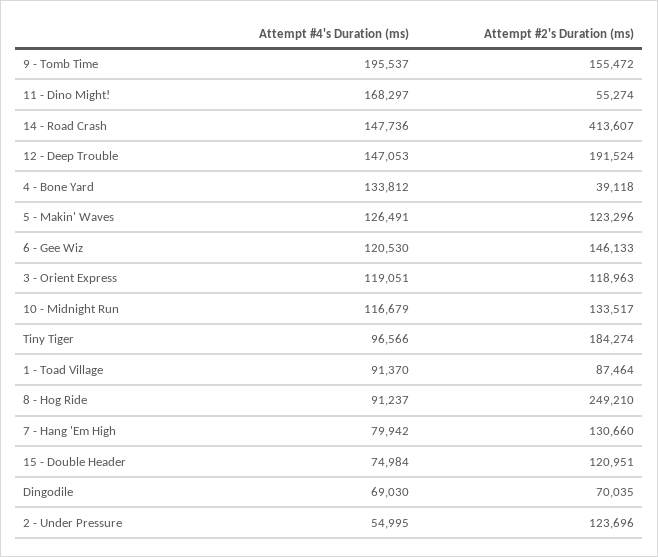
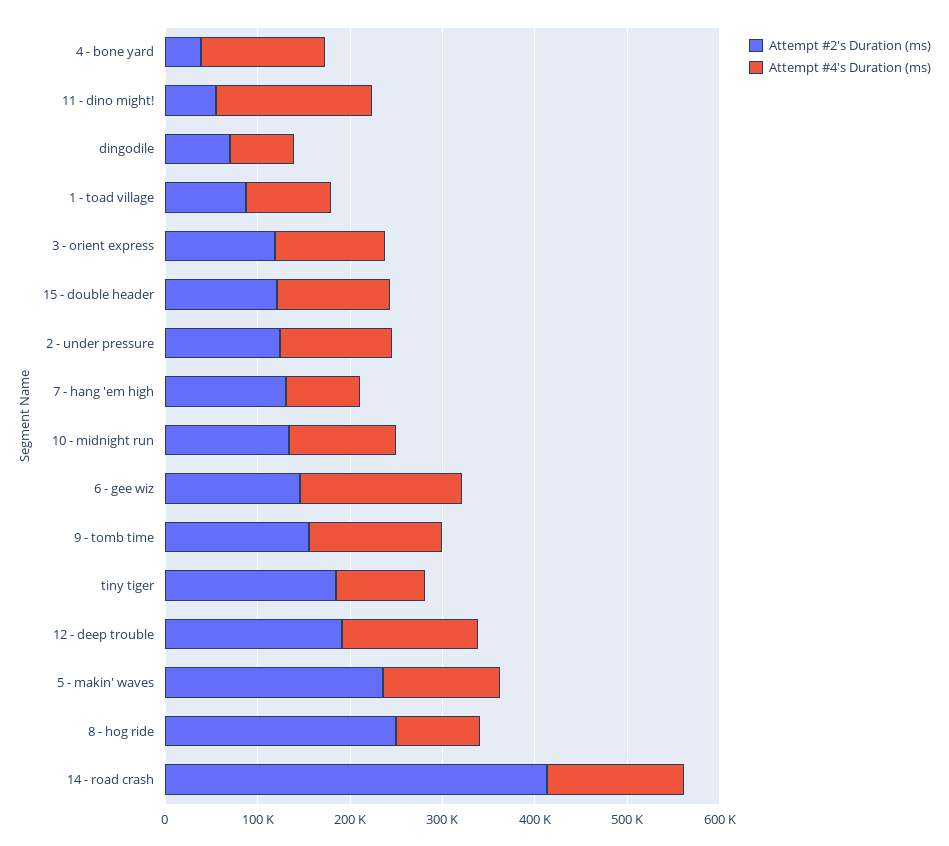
Attempt #4's Duration (ms), 9 - Tomb Time: 195537 -> 140000
Attempt #2's Duration (ms), 5 - Makin' Waves: 123296 -> 240000
Attempt #4's Duration (ms), 6 - Gee Wiz: 120530 -> 180000
Attempt #4's Duration (ms), 15 - Double Header: 74984 -> 120000
Attempt #4's Duration (ms), 2 - Under Pressure: 54995 -> 120000

